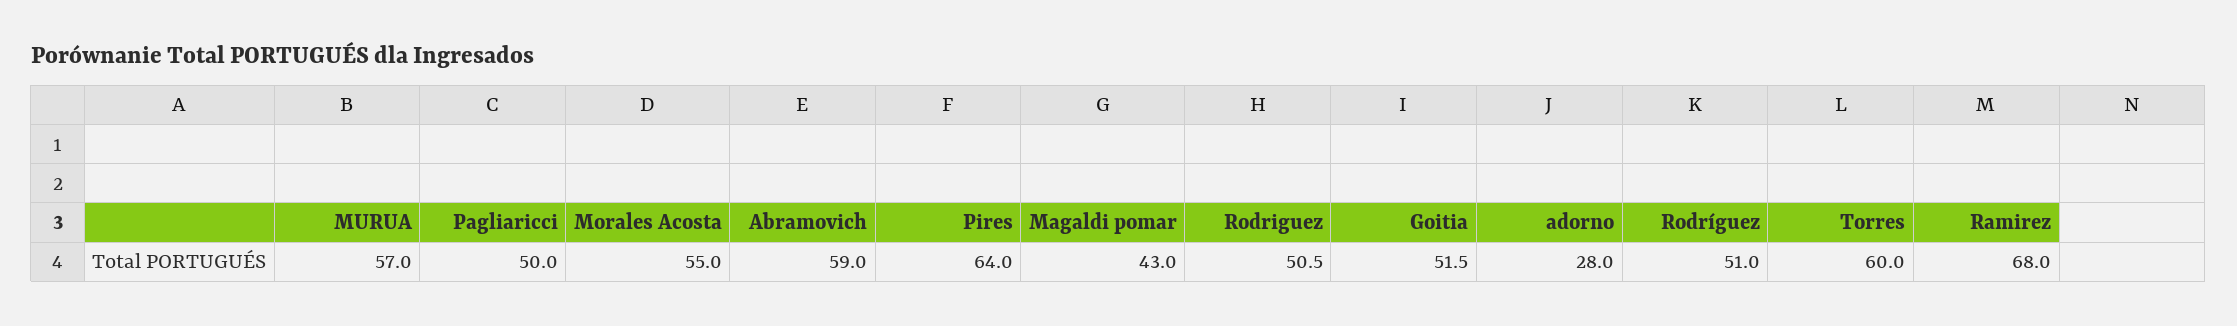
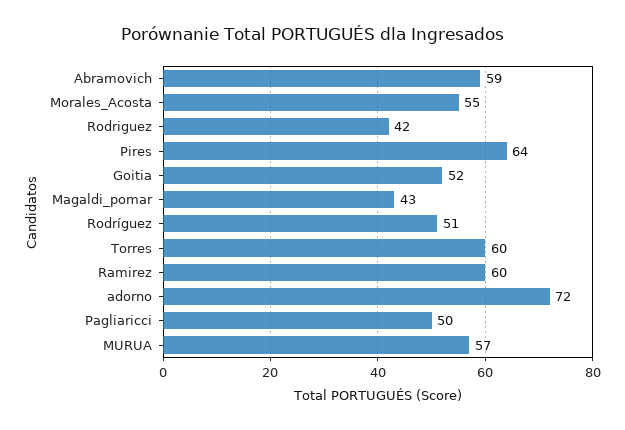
Rodriguez: 50.5 -> 42
adorno: 28 -> 72
Ramirez: 68 -> 60

